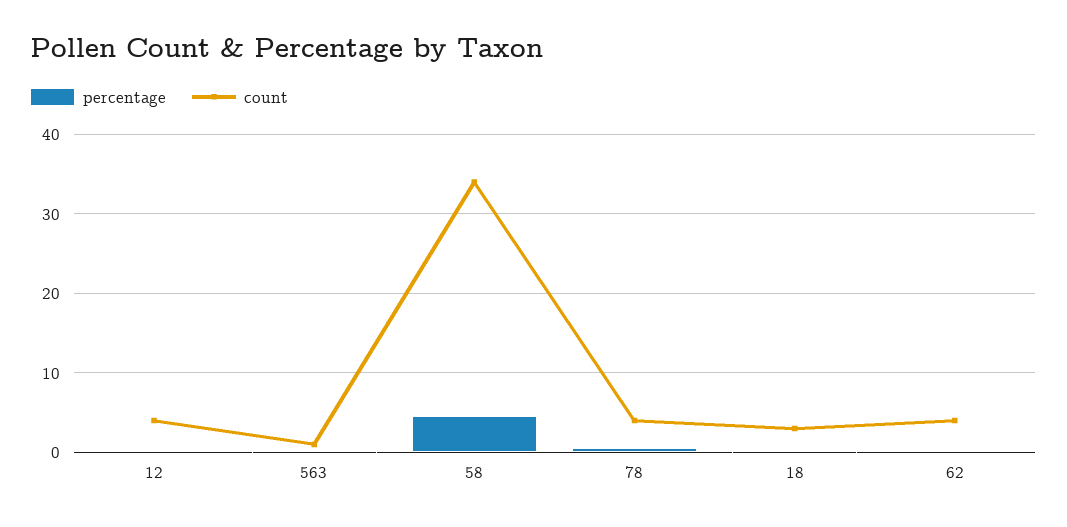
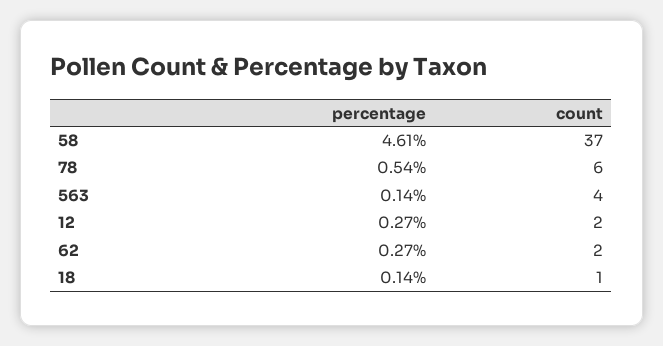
count, 12: 4 -> 2
count, 563: 1 -> 4
count, 58: 34 -> 37
count, 78: 4 -> 6
count, 18: 3 -> 1
count, 62: 4 -> 2

